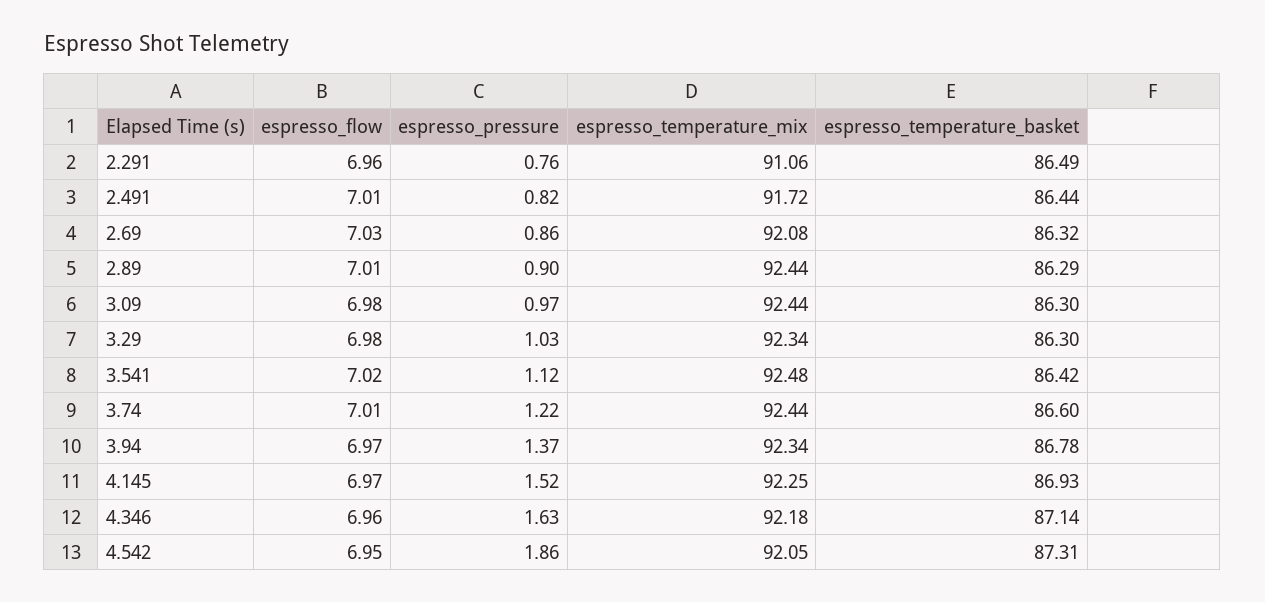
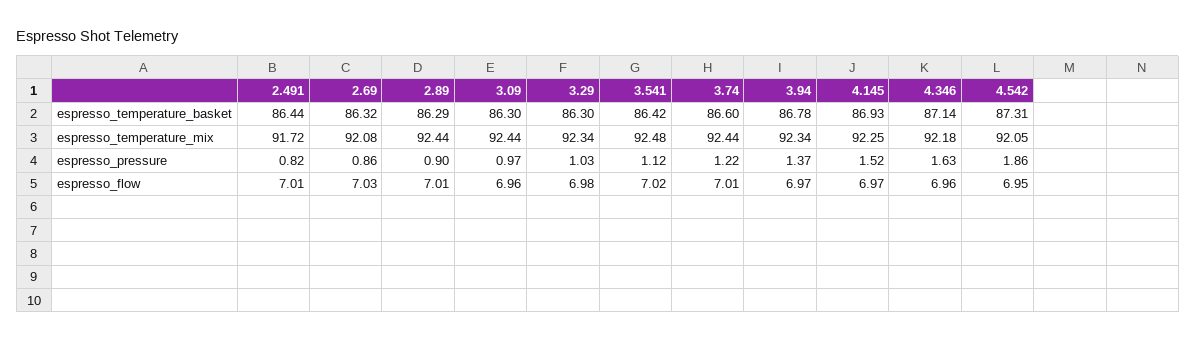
espresso_flow, 2.291: 6.96 -> none
espresso_pressure, 2.291: 0.76 -> none
espresso_temperature_mix, 2.291: 91.06 -> none
espresso_temperature_basket, 2.291: 86.49 -> none
espresso_flow, 3.09: 6.98 -> 6.96

